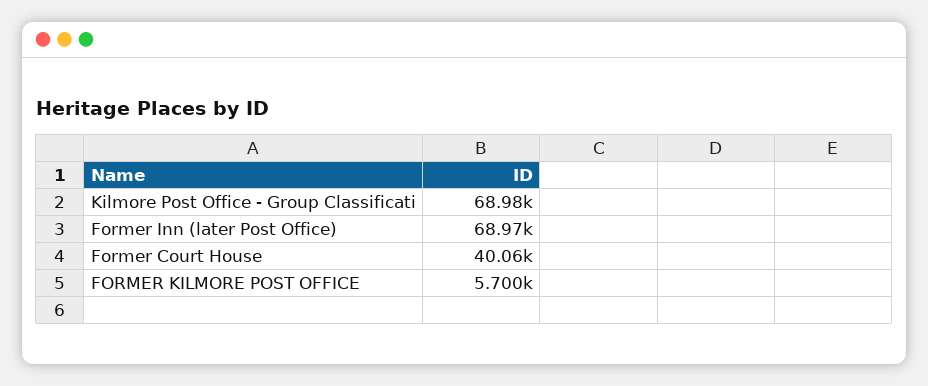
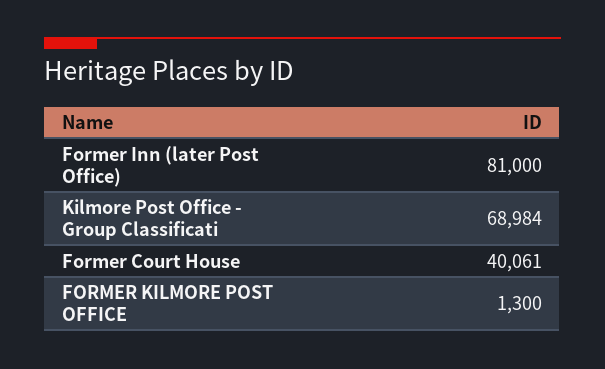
Former Inn (later Post Office): 68970 -> 81000
FORMER KILMORE POST OFFICE: 5700 -> 1300

